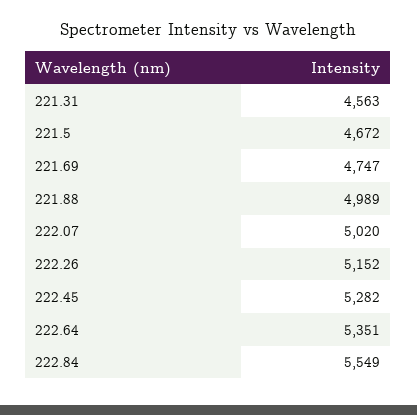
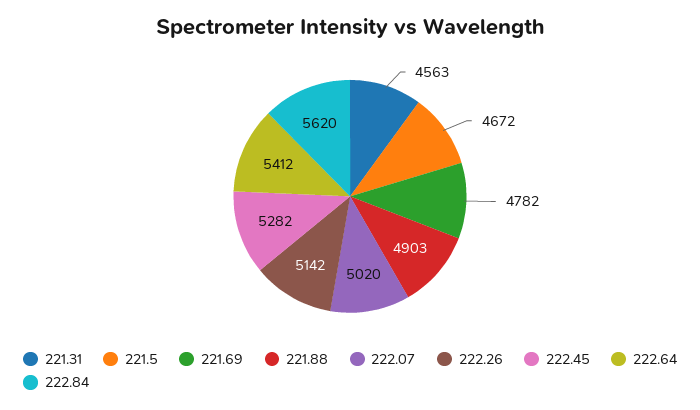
221.69: 4747 -> 4782
221.88: 4989 -> 4903
222.26: 5152 -> 5142
222.64: 5351 -> 5412
222.84: 5549 -> 5620

